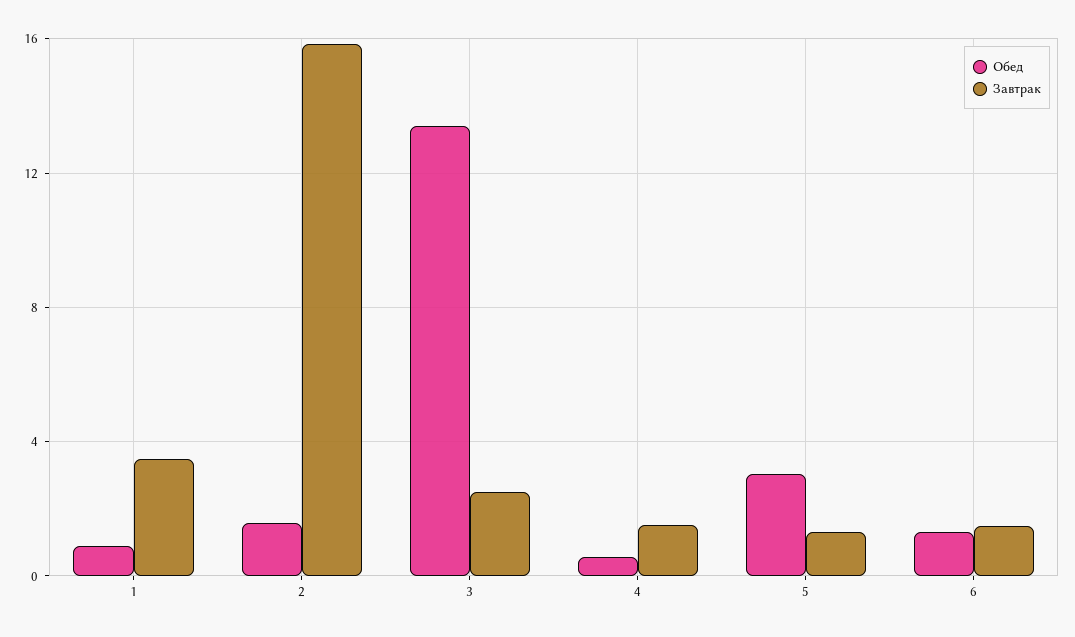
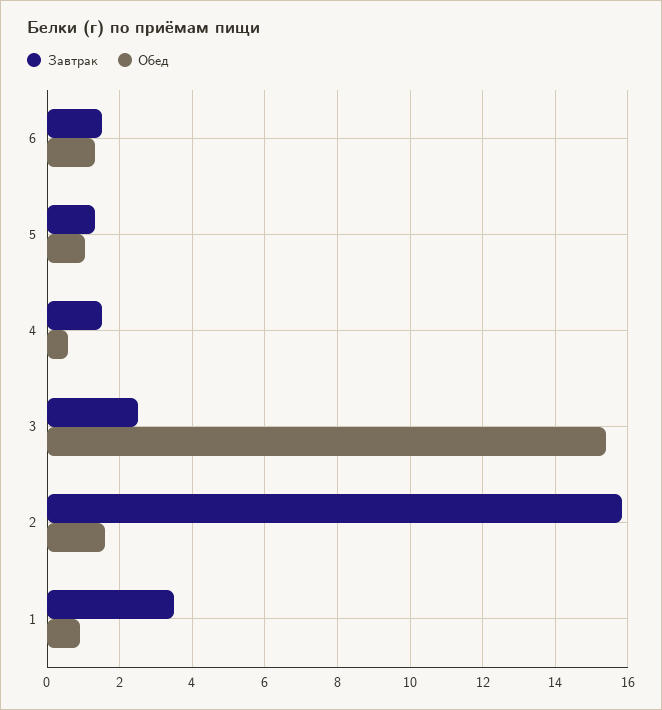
Обед, 3: 13.5 -> 15.4
Обед, 5: 3 -> 1

